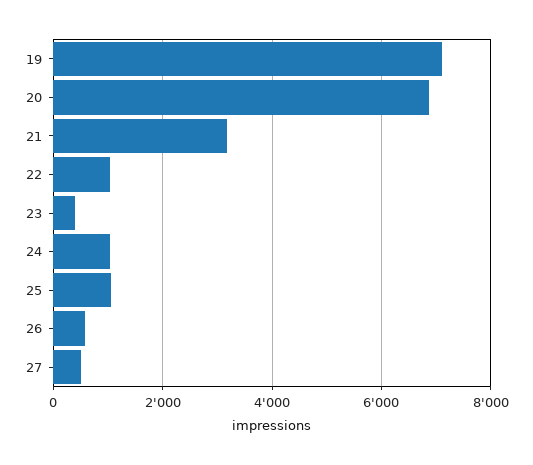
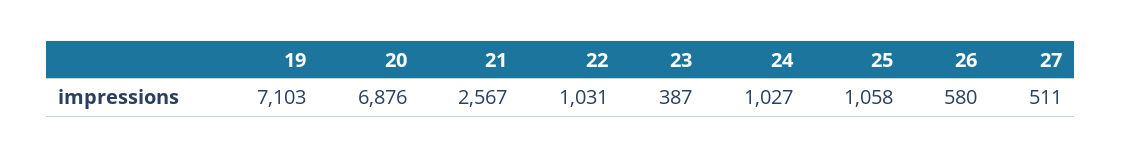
21: 3200 -> 2567

